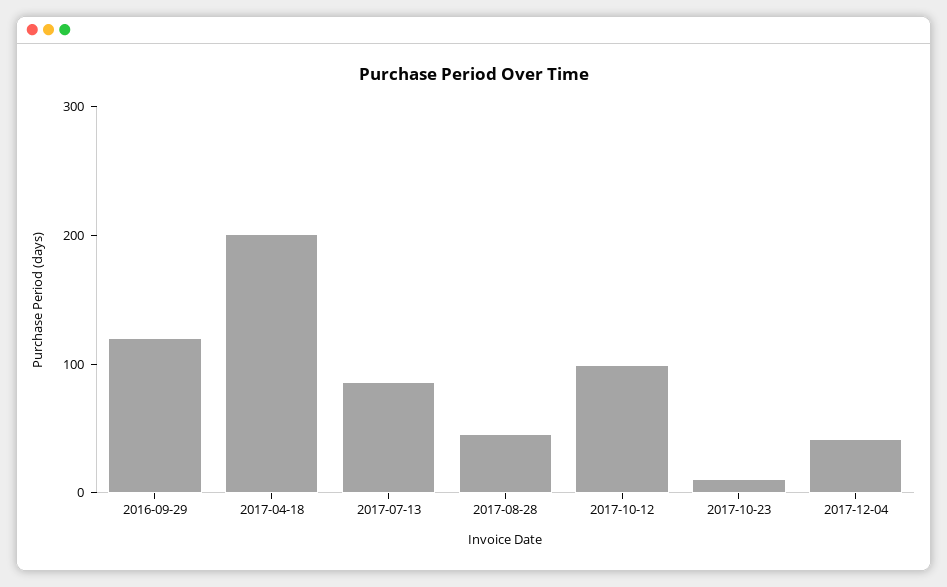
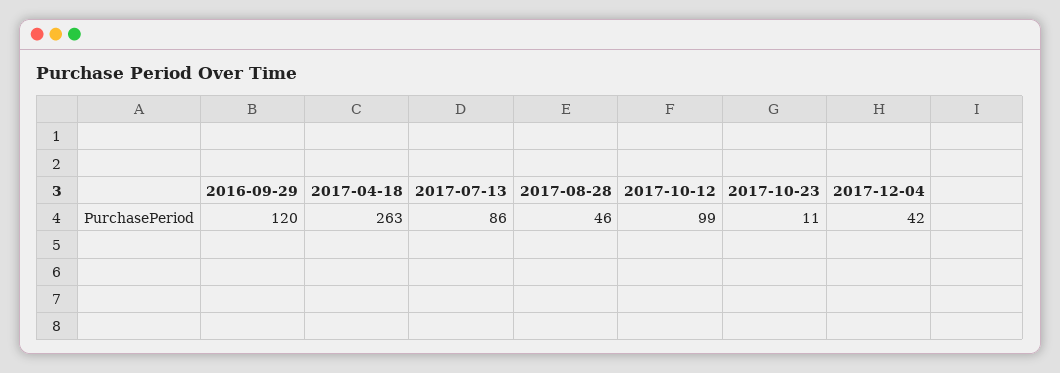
2017-04-18: 200 -> 263

